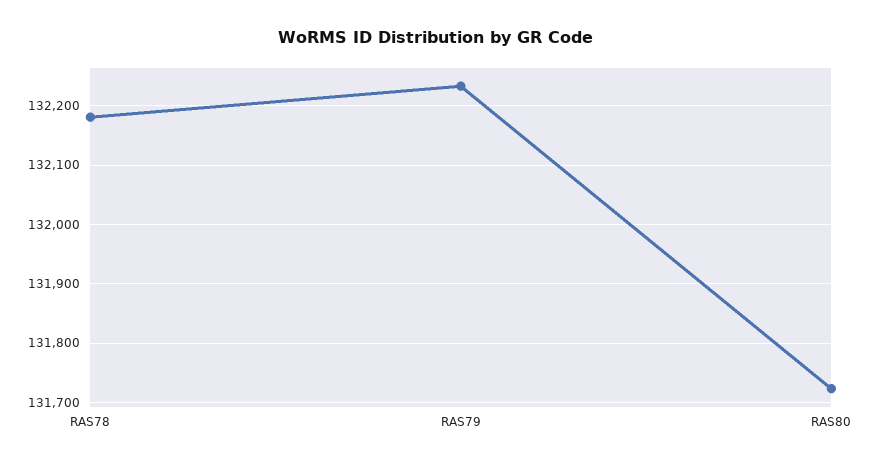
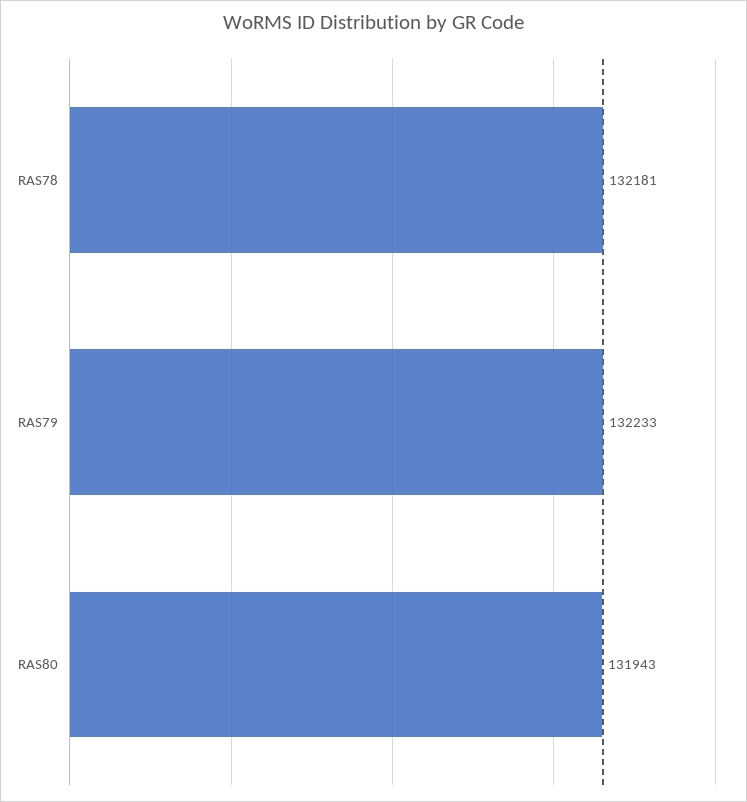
RAS80: 131720 -> 131943

